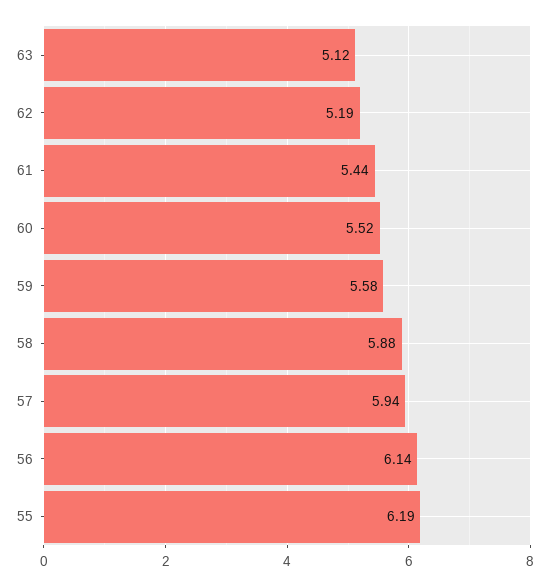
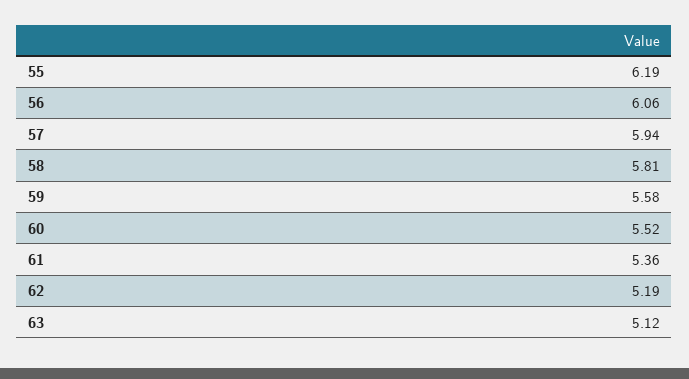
61: 5.44 -> 5.36
58: 5.88 -> 5.81
56: 6.14 -> 6.06

